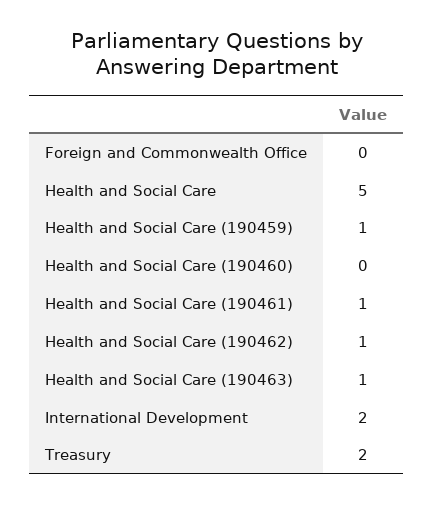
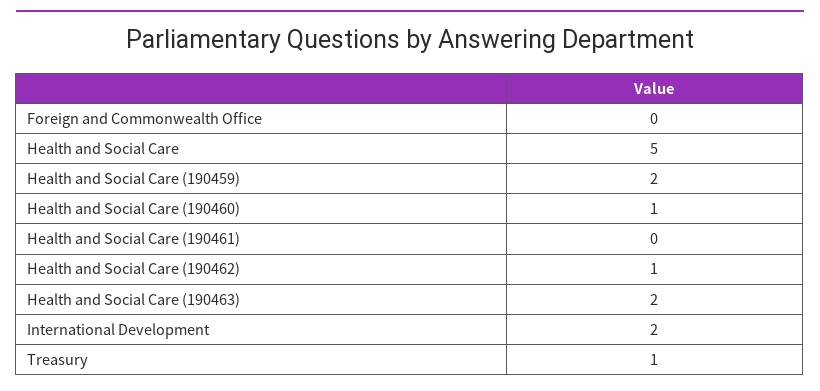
Health and Social Care (190459): 1 -> 2
Health and Social Care (190460): 0 -> 1
Health and Social Care (190461): 1 -> 0
Health and Social Care (190463): 1 -> 2
Treasury: 2 -> 1

